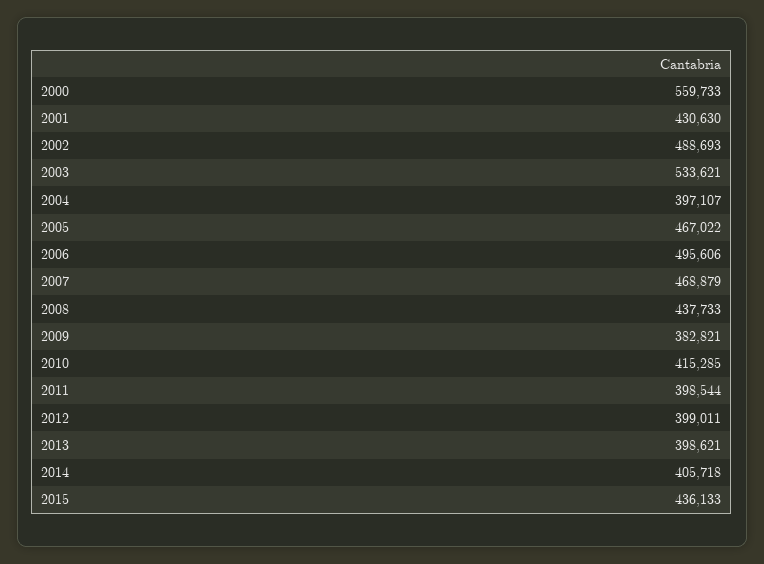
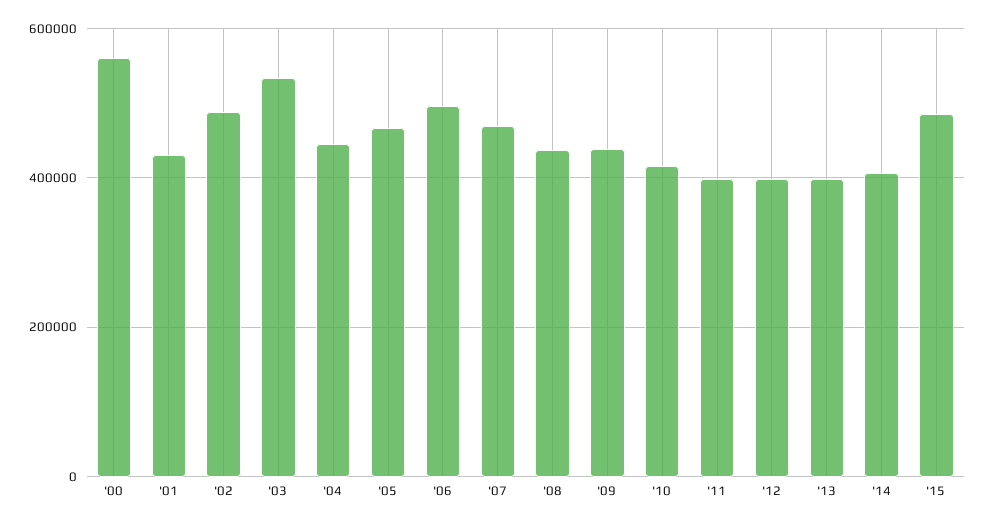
2004: 397107 -> 440000
2009: 382821 -> 440000
2015: 436133 -> 480000

